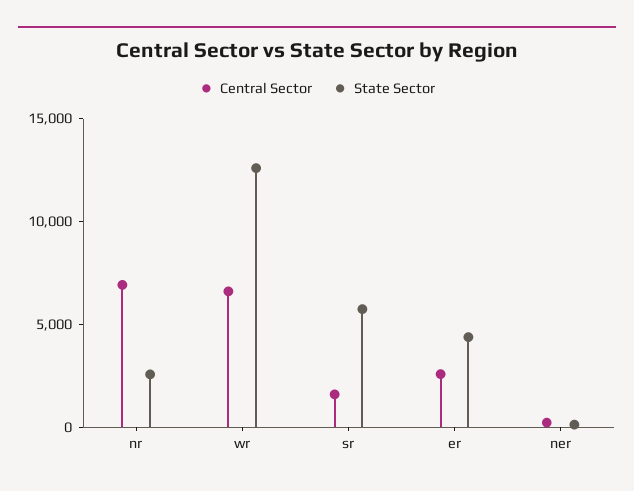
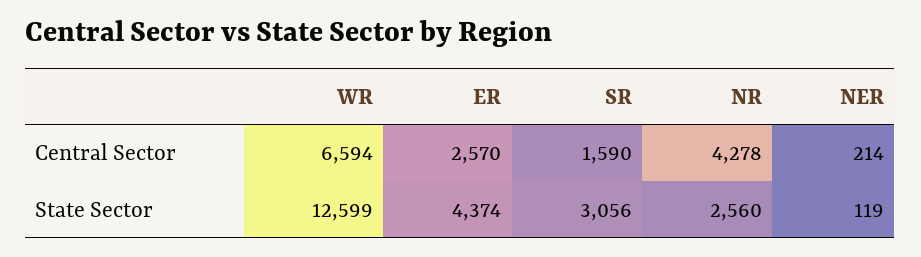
Central Sector, nr: 7000 -> 4278
State Sector, sr: 6000 -> 3056

